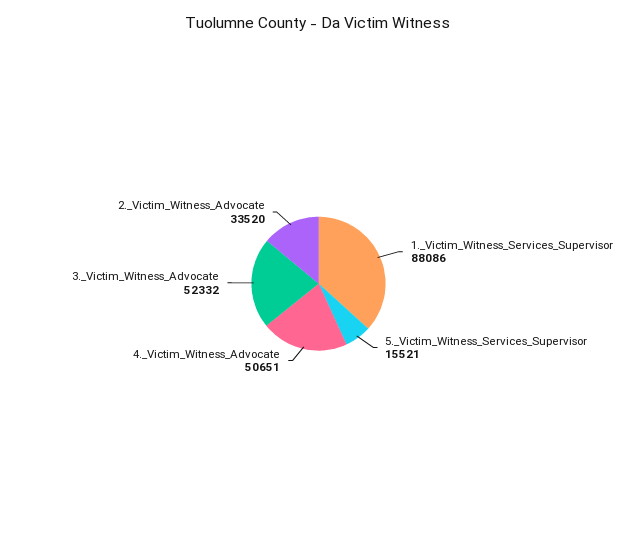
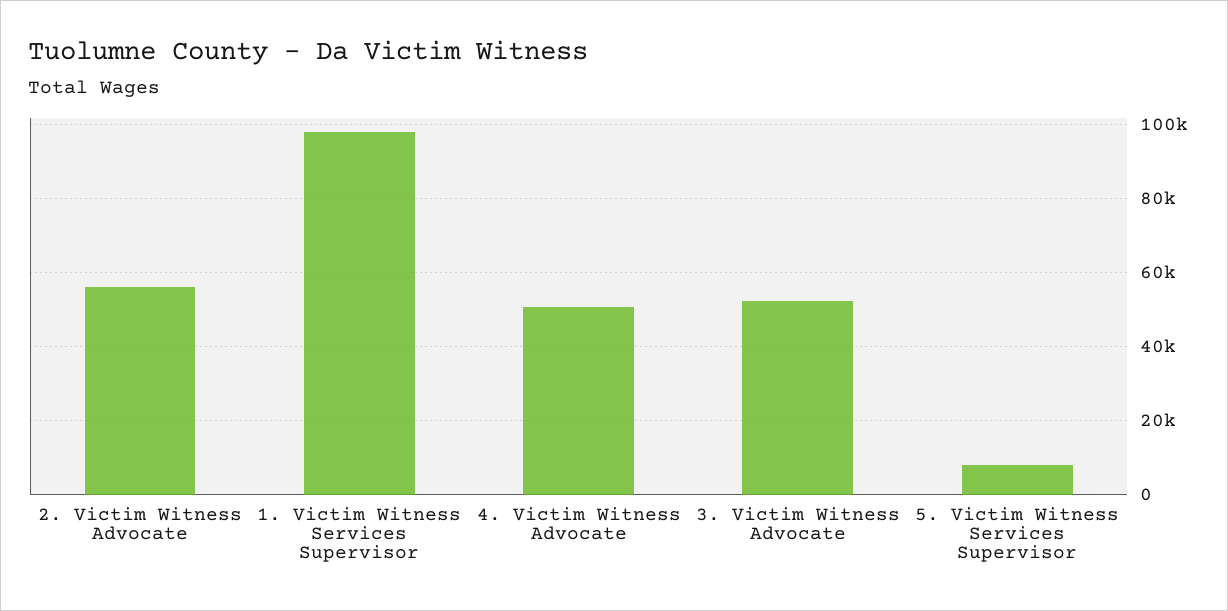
1._Victim_Witness_Services_Supervisor: 88086 -> 98000
5._Victim_Witness_Services_Supervisor: 15521 -> 8000
2._Victim_Witness_Advocate: 33520 -> 56000

